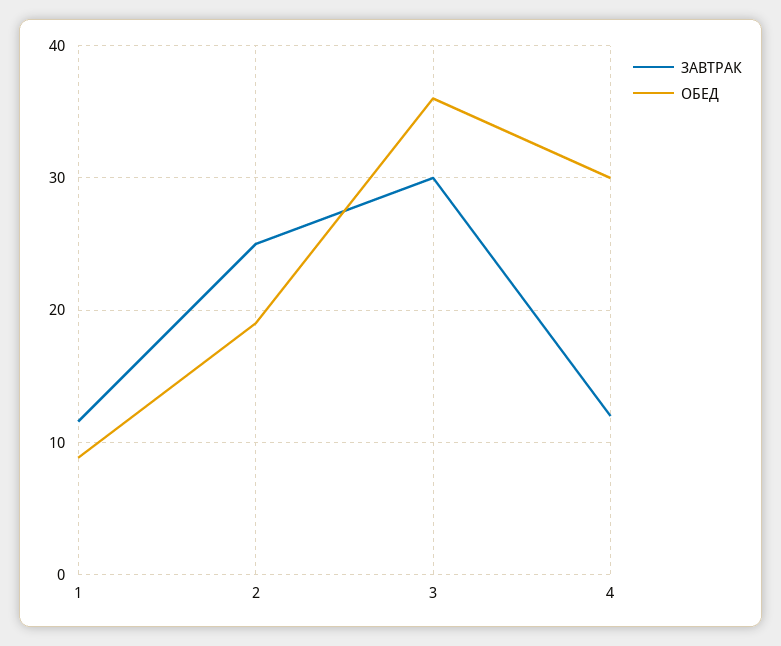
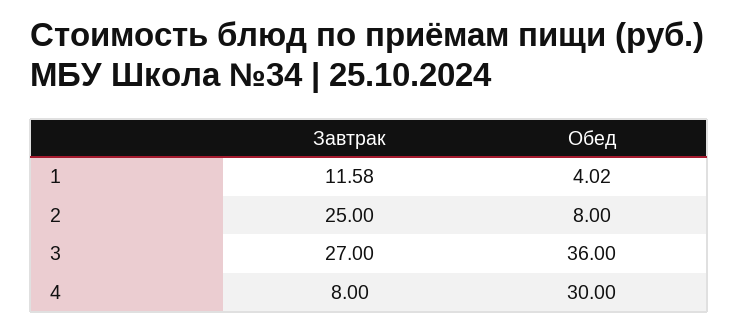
ОБЕД, 1: 9 -> 4.02
ОБЕД, 2: 19 -> 8
ЗАВТРАК, 3: 30 -> 27
ЗАВТРАК, 4: 12 -> 8

